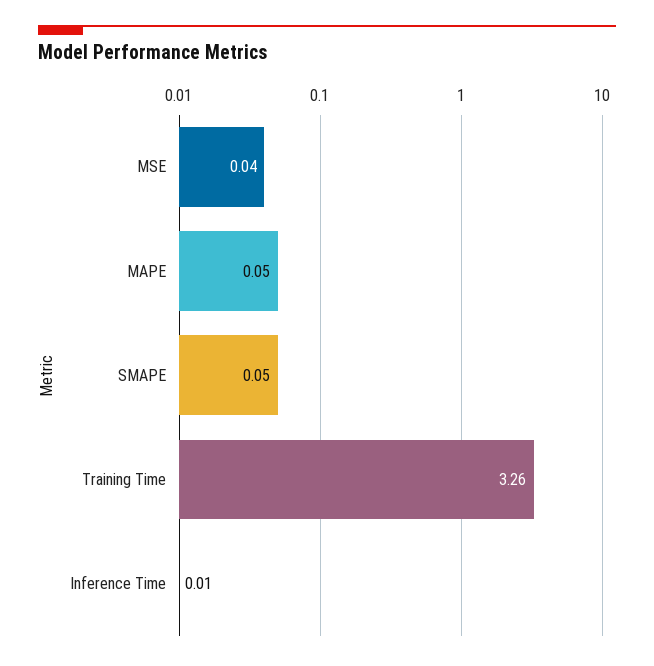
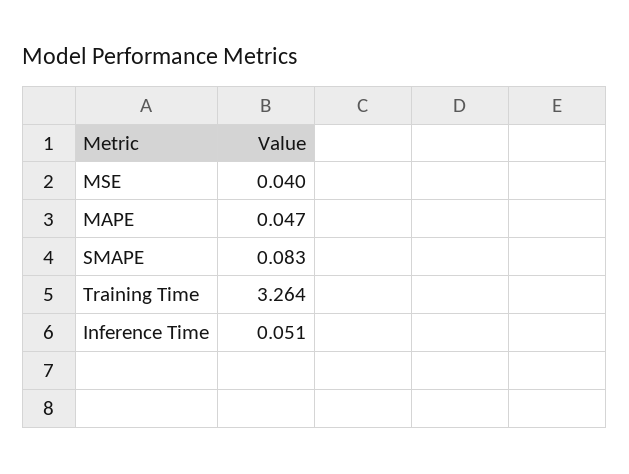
SMAPE: 0.05 -> 0.083
Inference Time: 0.01 -> 0.051

